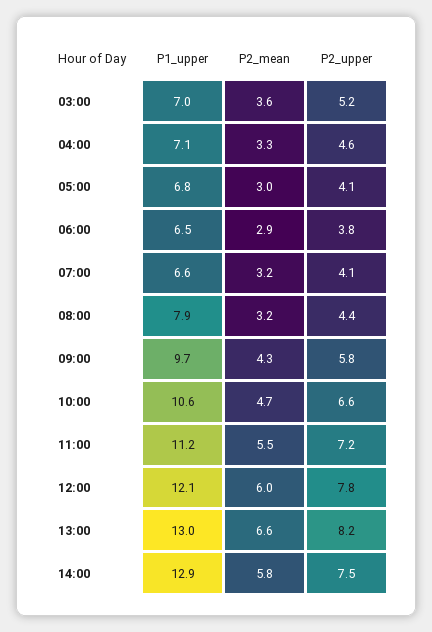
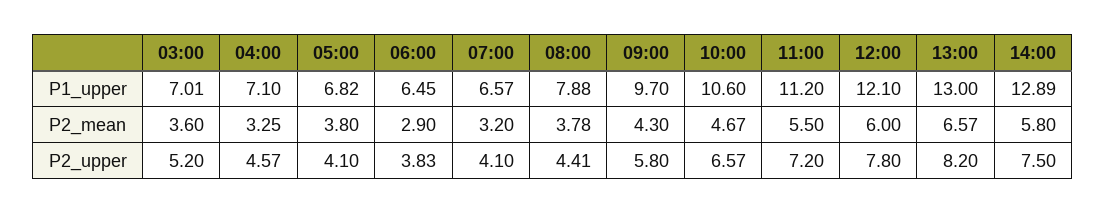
P2_mean, 05:00: 3 -> 3.8
P2_mean, 08:00: 3.2 -> 3.78

